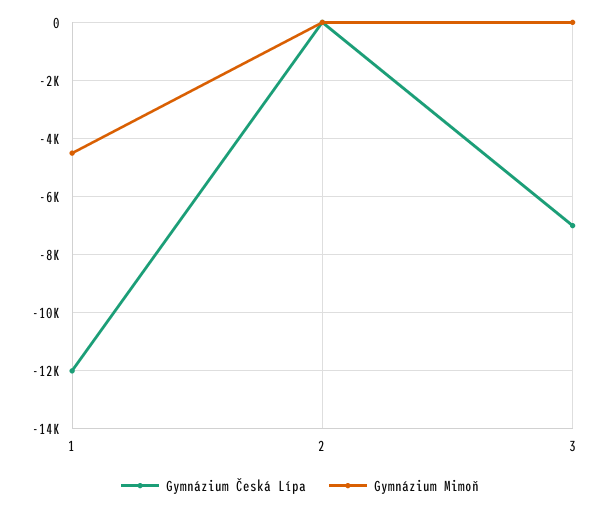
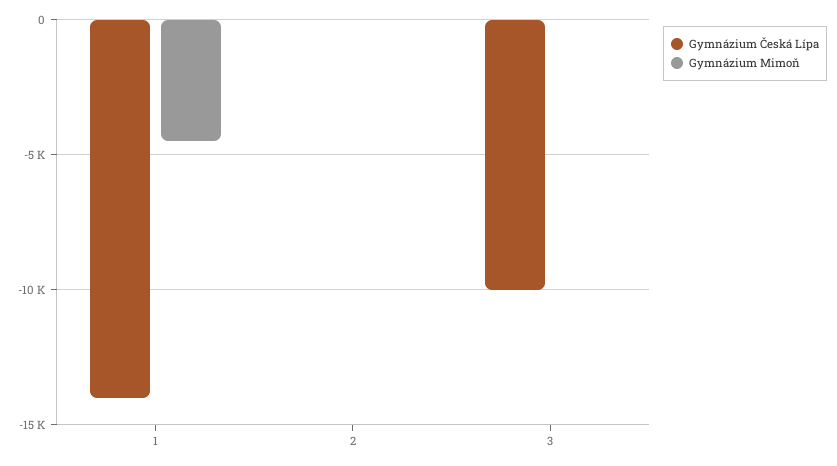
Gymnázium Česká Lípa, 1: -12000 -> -14000
Gymnázium Česká Lípa, 3: -7000 -> -10000

